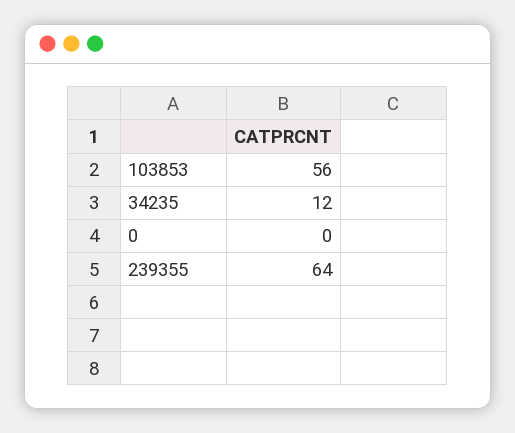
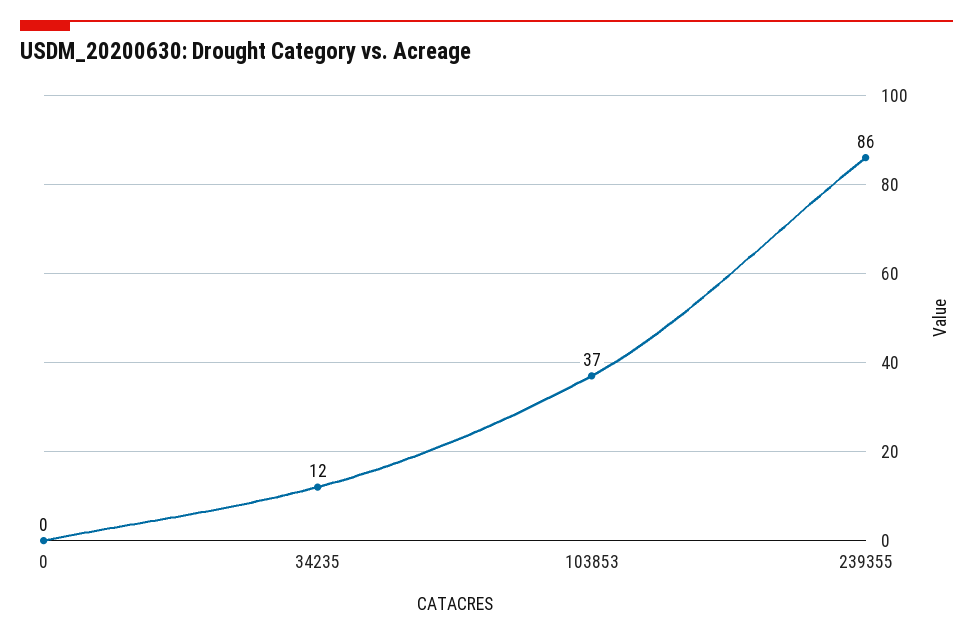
103853: 56 -> 37
239355: 64 -> 86

